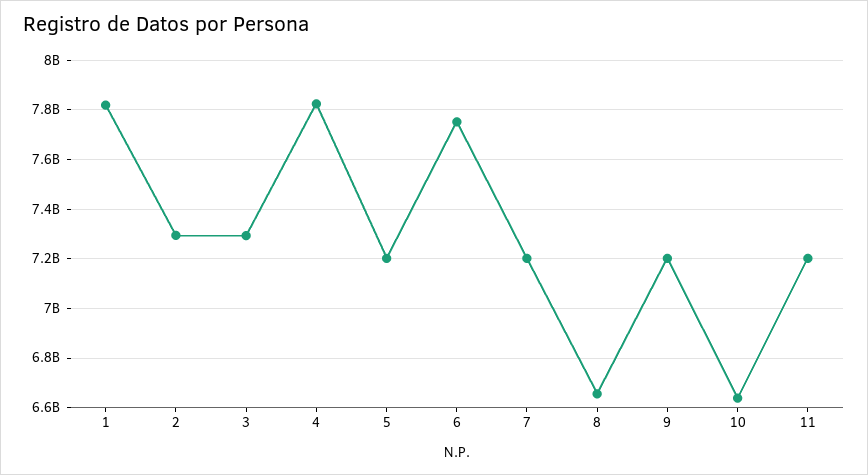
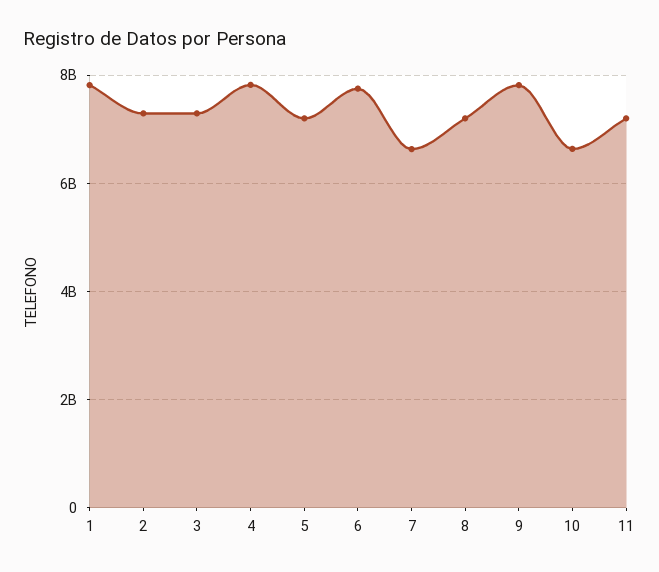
7: 7200000000 -> 6600000000
8: 6650000000 -> 7200000000
9: 7200000000 -> 7800000000

